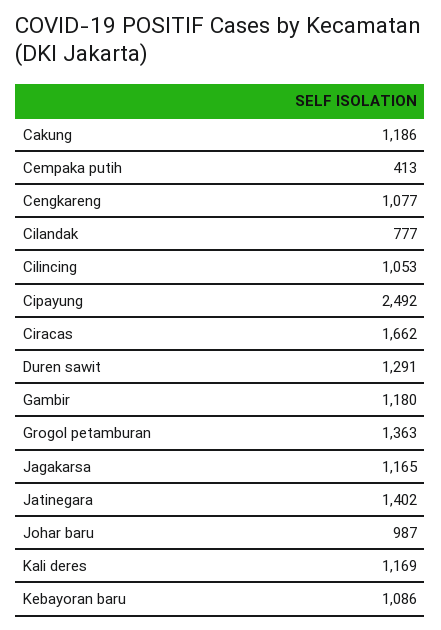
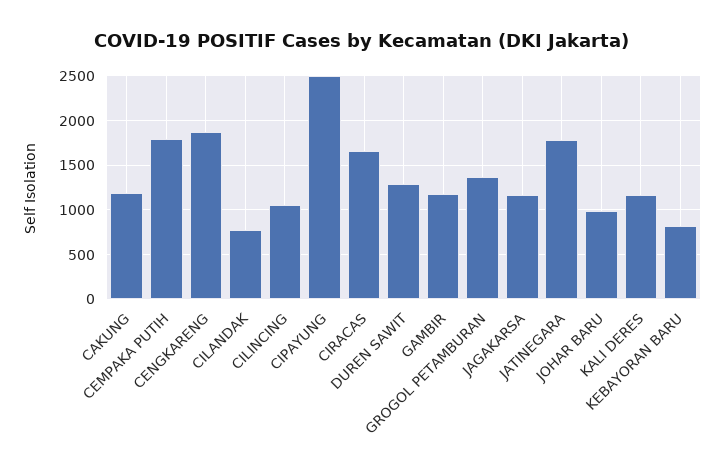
Cempaka putih: 413 -> 1800
Cengkareng: 1077 -> 1900
Jatinegara: 1402 -> 1800
Kebayoran baru: 1086 -> 800

